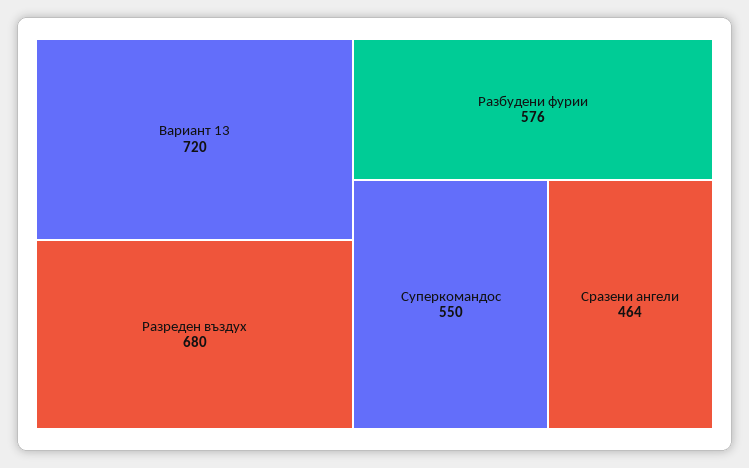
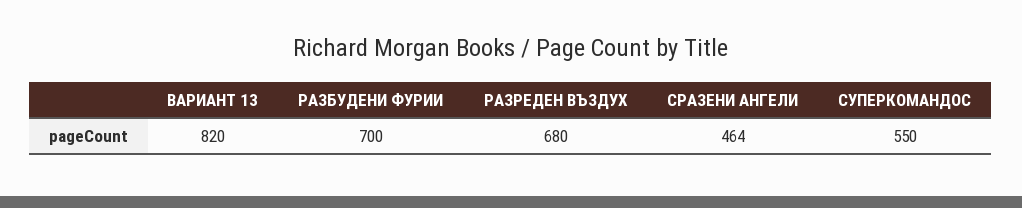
Вариант 13: 720 -> 820
Разбудени фурии: 576 -> 700

